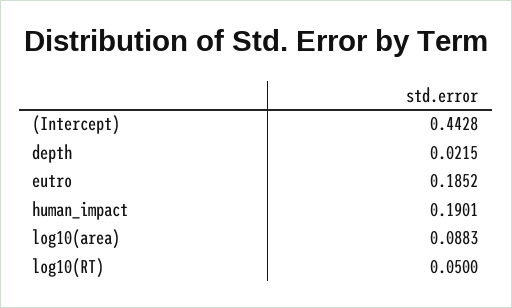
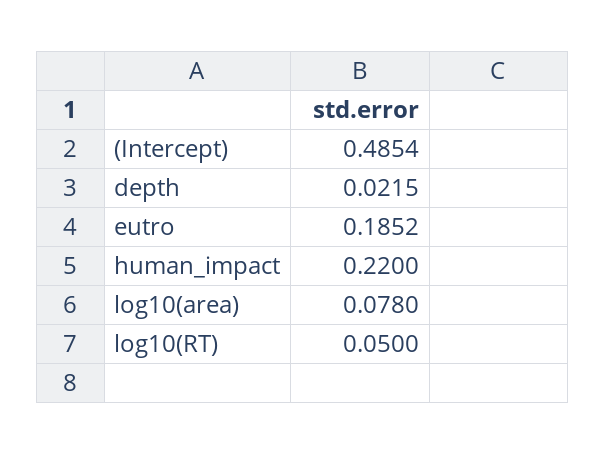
(Intercept): 0.4428 -> 0.4854
human_impact: 0.1901 -> 0.22
log10(area): 0.0883 -> 0.078

